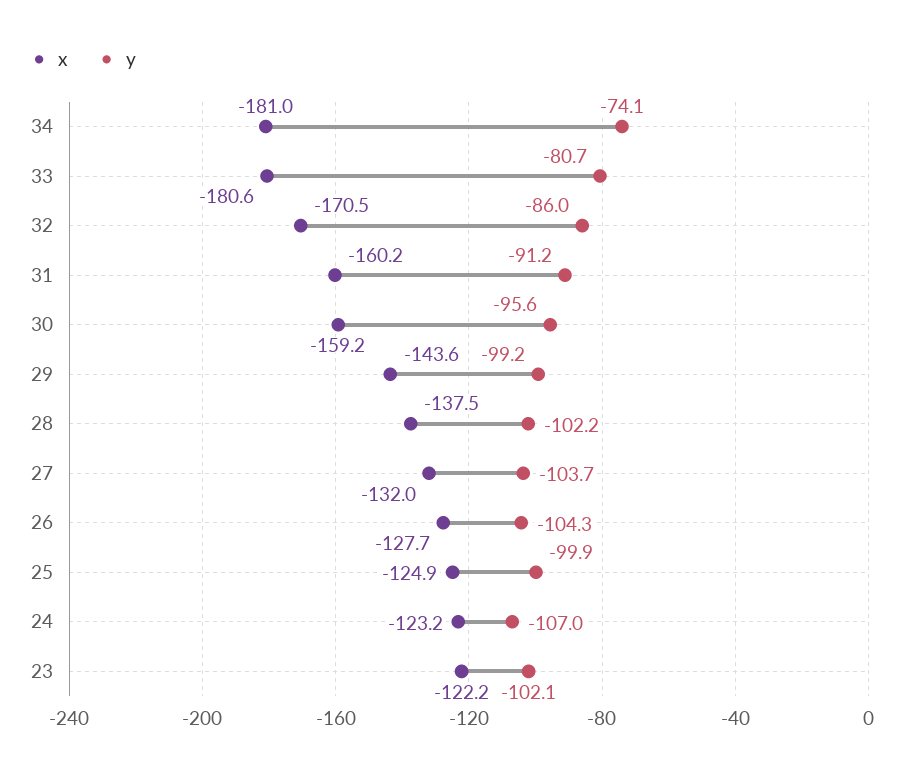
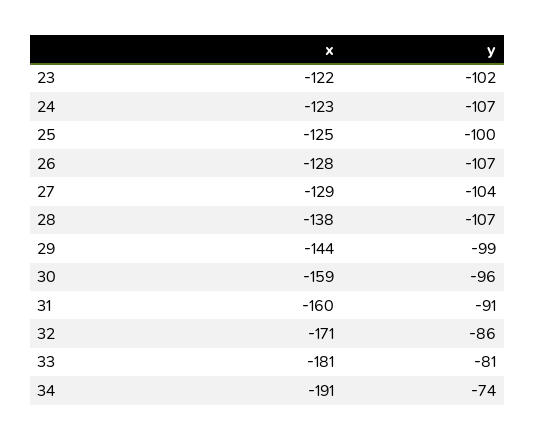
x, 34: -181 -> -191
y, 28: -102.2 -> -107
x, 27: -132 -> -129
y, 26: -104.3 -> -107

